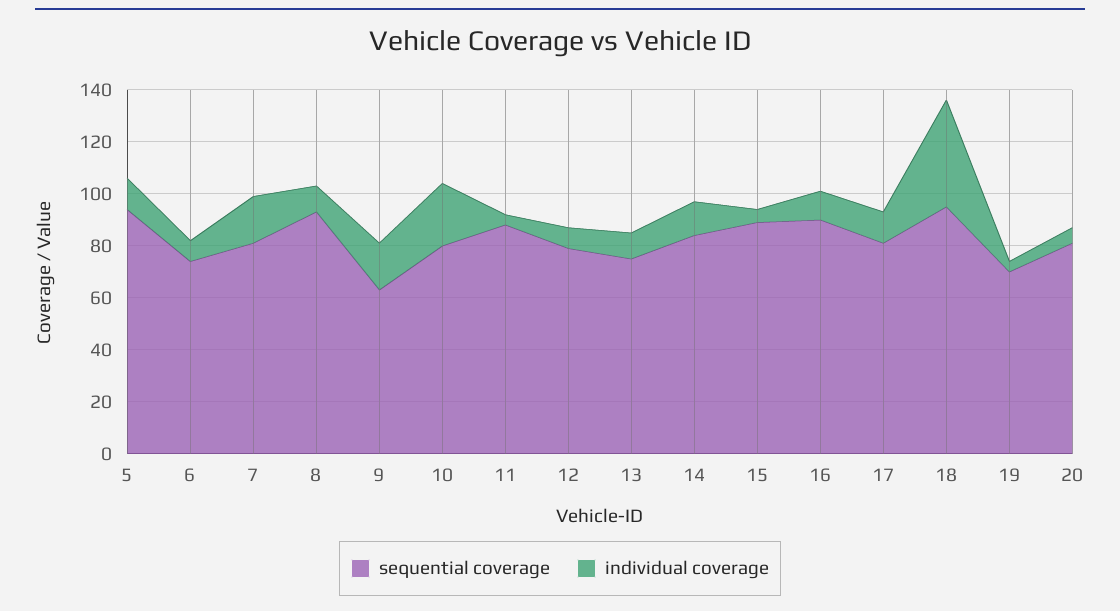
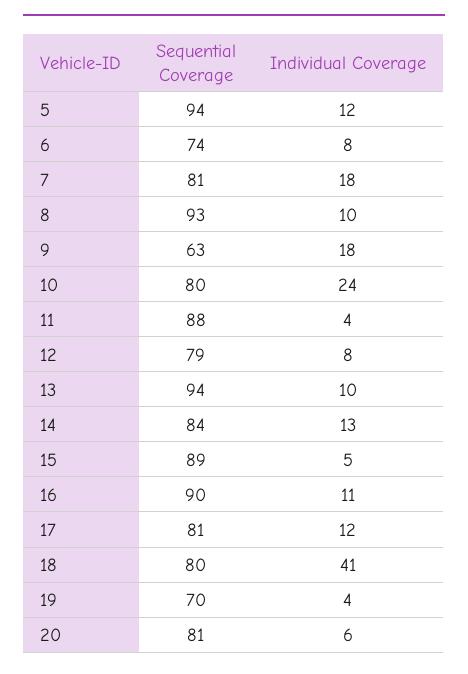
sequential coverage, 13: 75 -> 94
sequential coverage, 18: 95 -> 80

